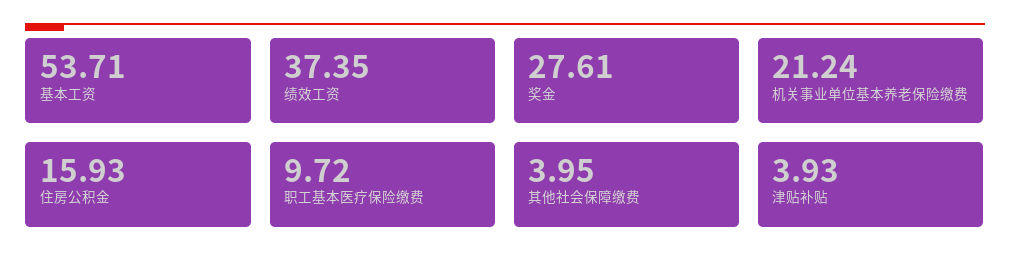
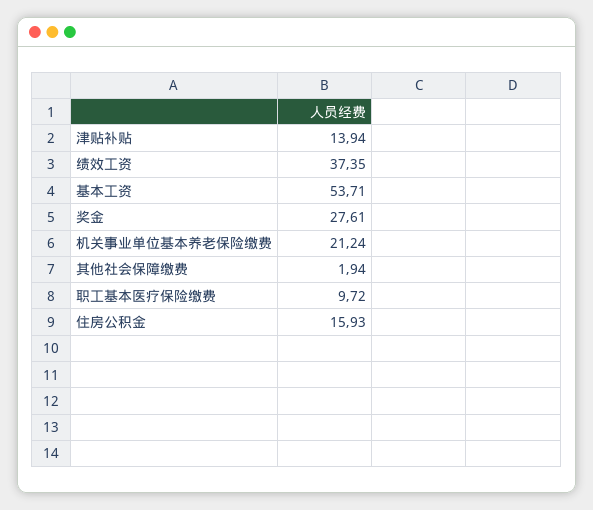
其他社会保障缴费: 3.95 -> 1.94
津贴补贴: 3.93 -> 13.94

